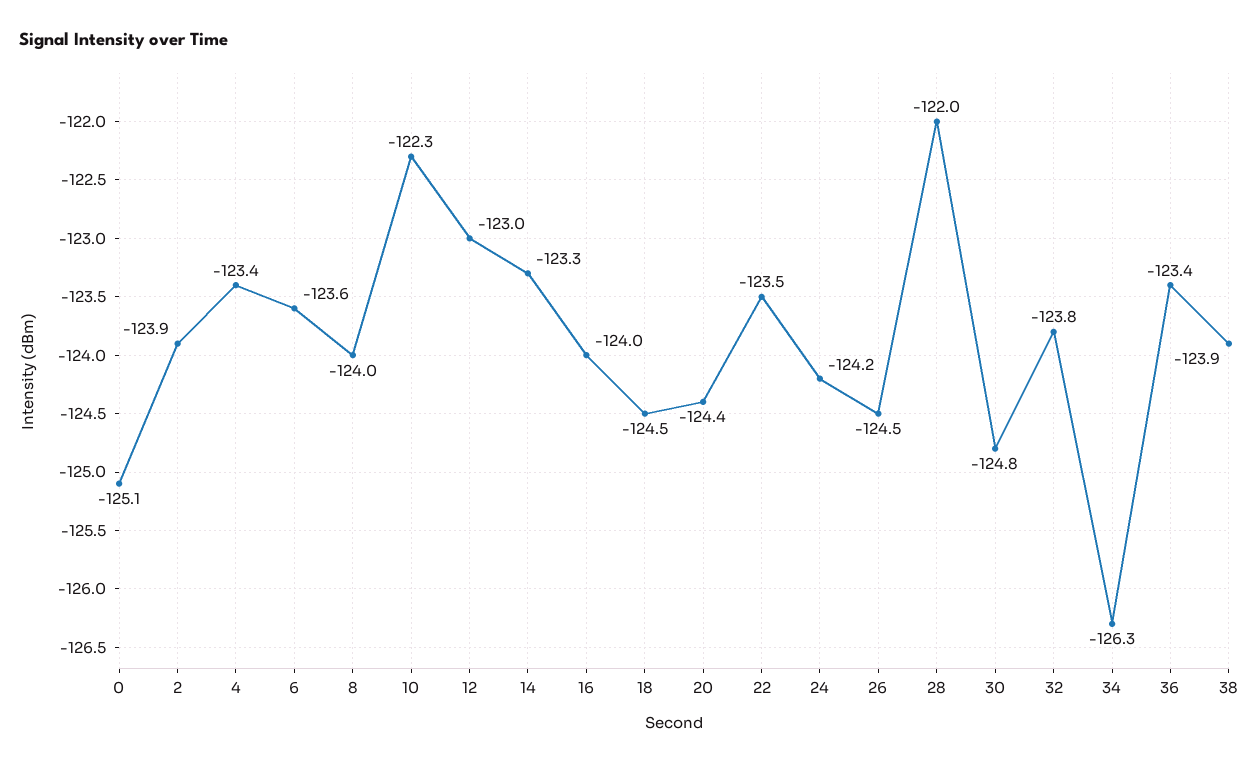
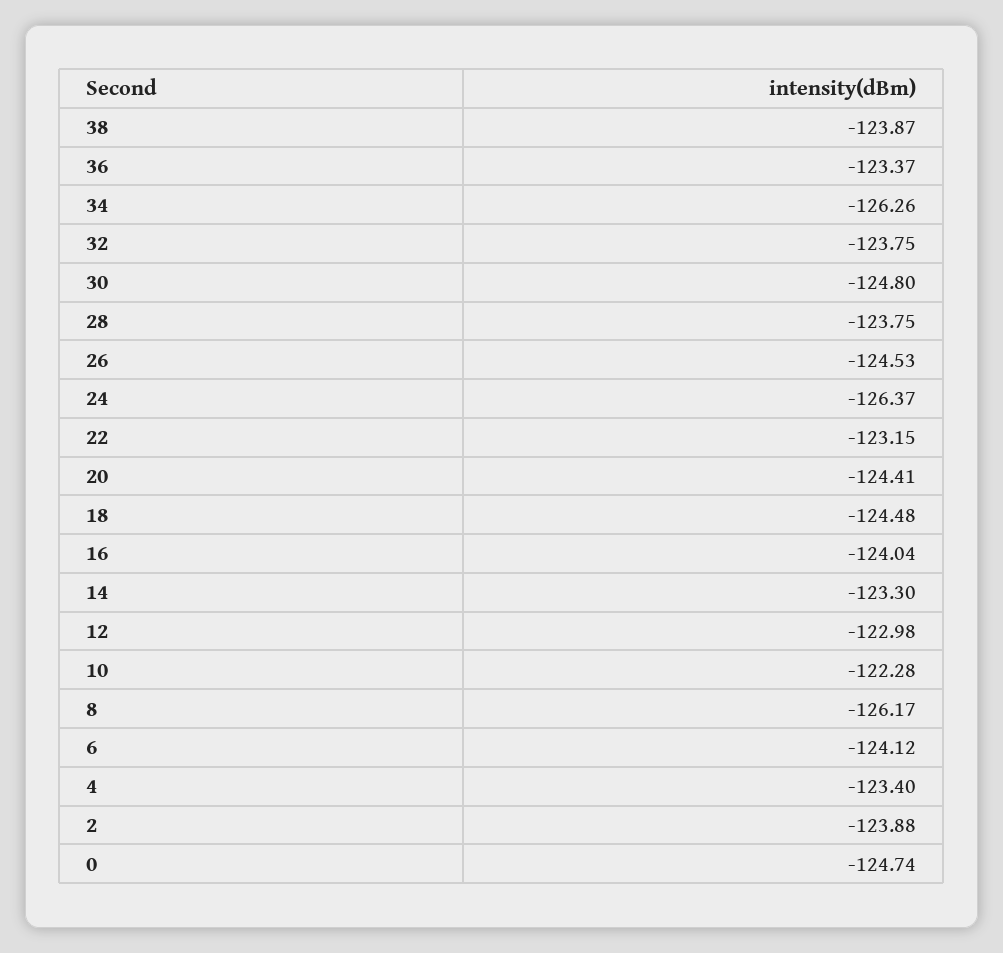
0: -125.1 -> -124.74
6: -123.6 -> -124.12
8: -124 -> -126.17
22: -123.5 -> -123.15
24: -124.2 -> -126.37
28: -122 -> -123.75

